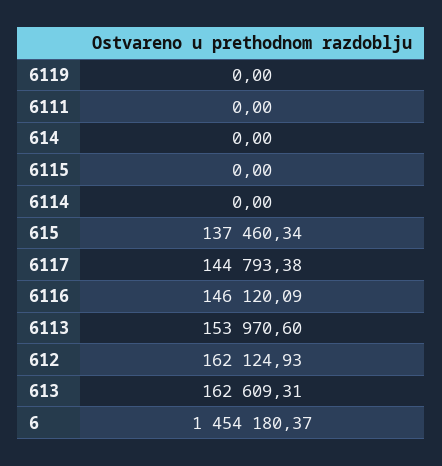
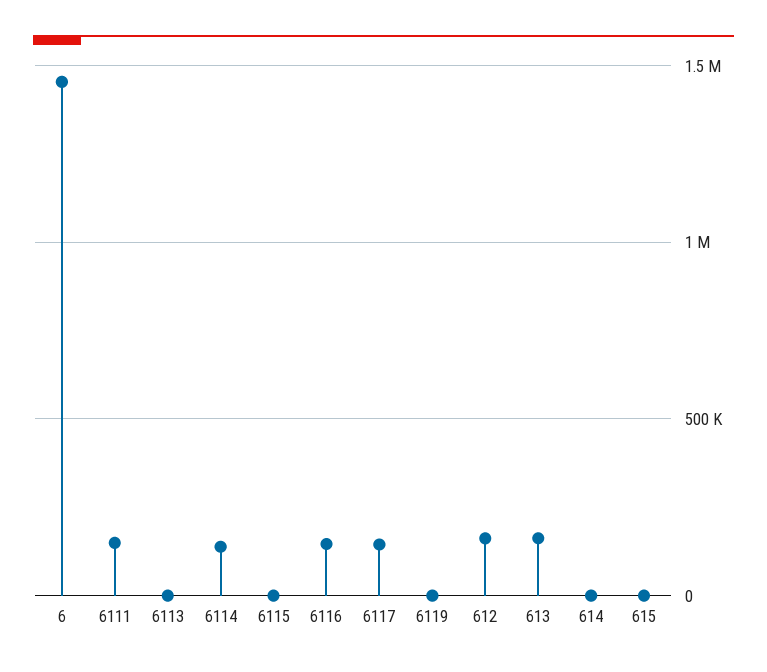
6111: 0 -> 150000
6114: 0 -> 150000
615: 137460.34 -> 0
6113: 153970.6 -> 0

